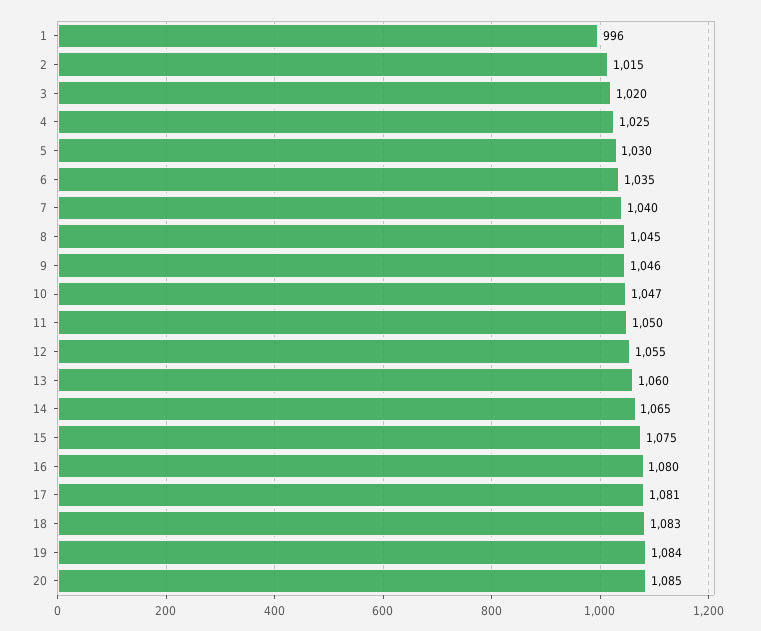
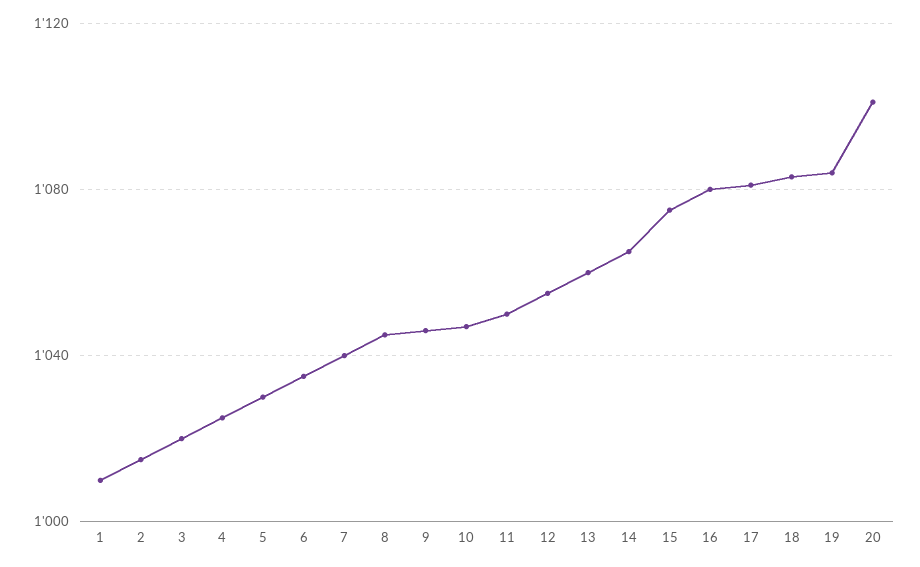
1: 996 -> 1010
20: 1085 -> 1100

